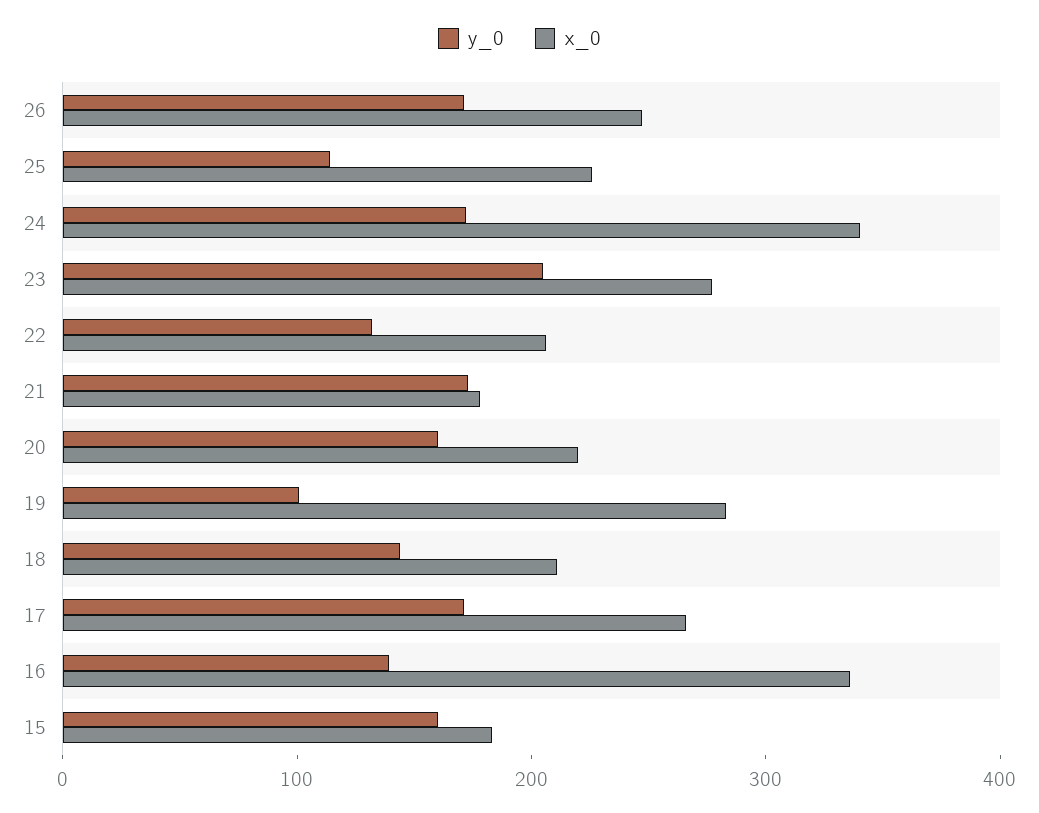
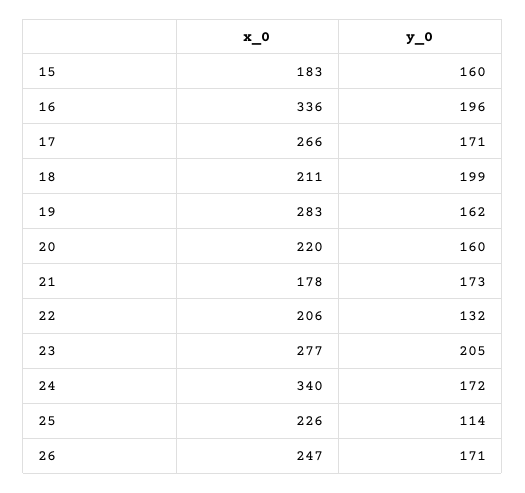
y_0, 19: 100 -> 162
y_0, 18: 140 -> 199
y_0, 16: 140 -> 196

